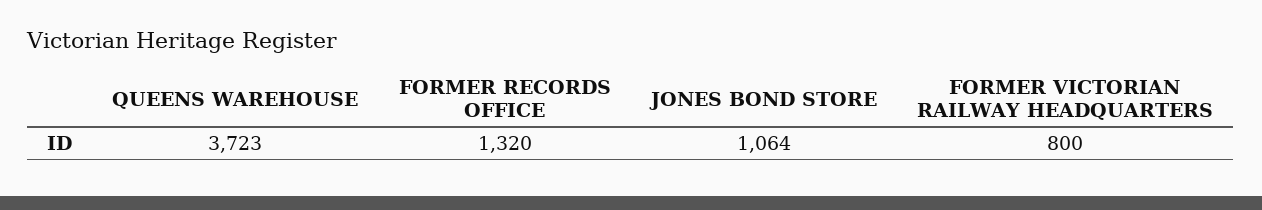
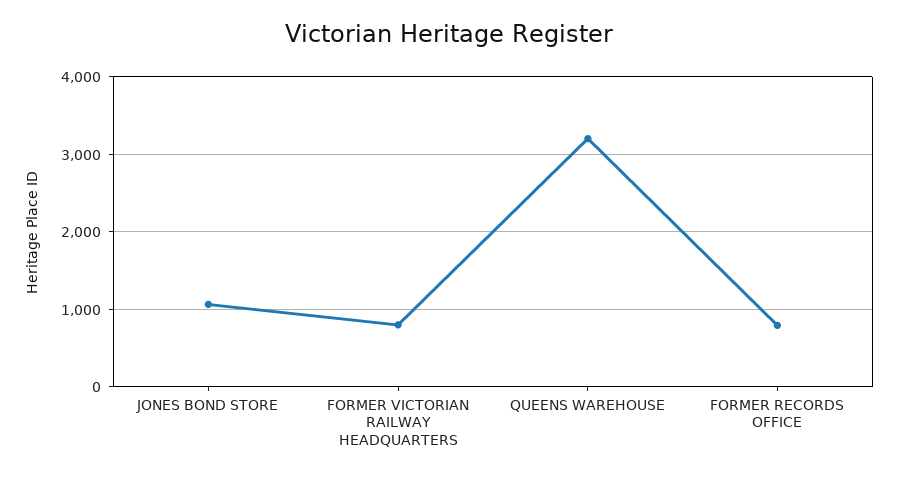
QUEENS WAREHOUSE: 3723 -> 3200
FORMER RECORDS OFFICE: 1320 -> 800

